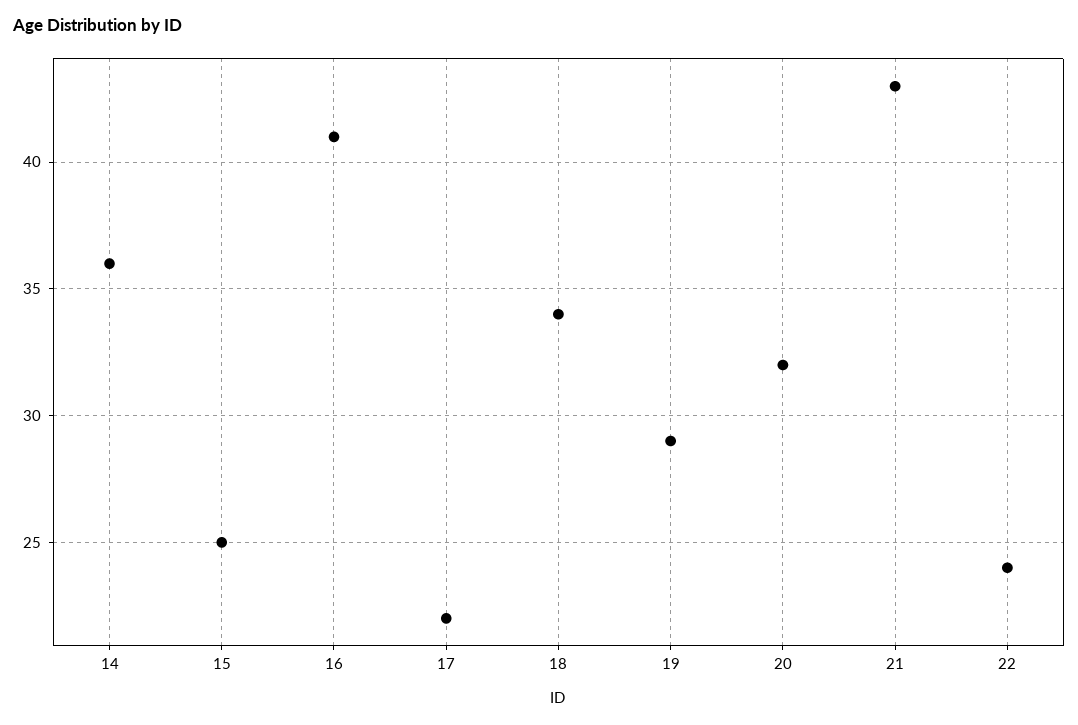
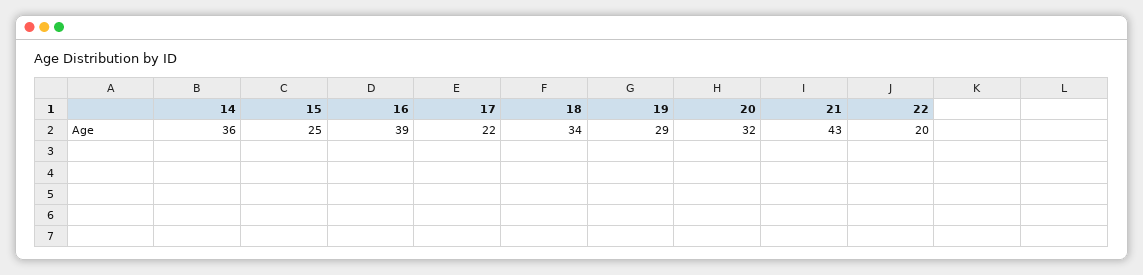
16: 41 -> 39
22: 24 -> 20

